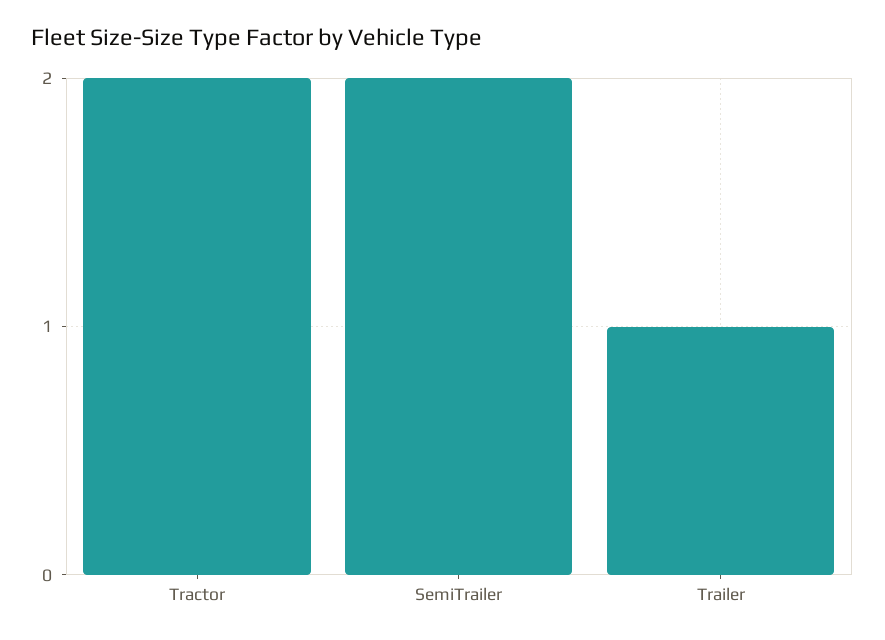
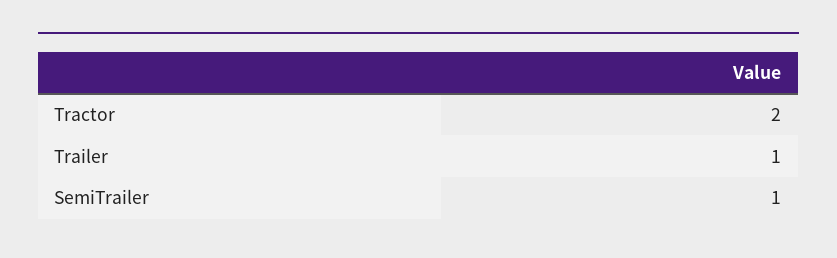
SemiTrailer: 2 -> 1

